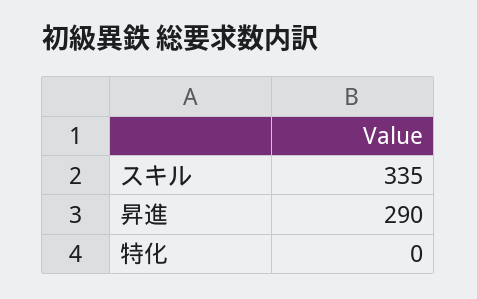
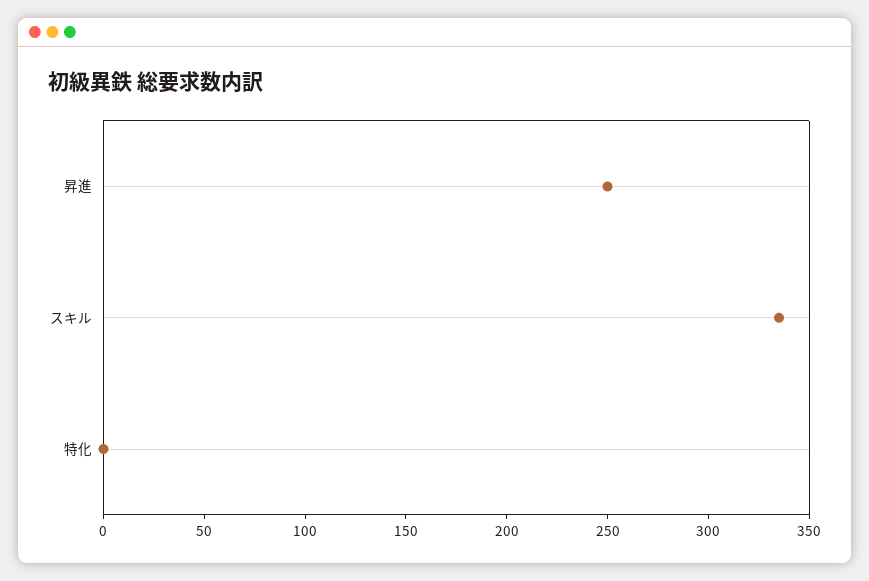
昇進: 290 -> 250

